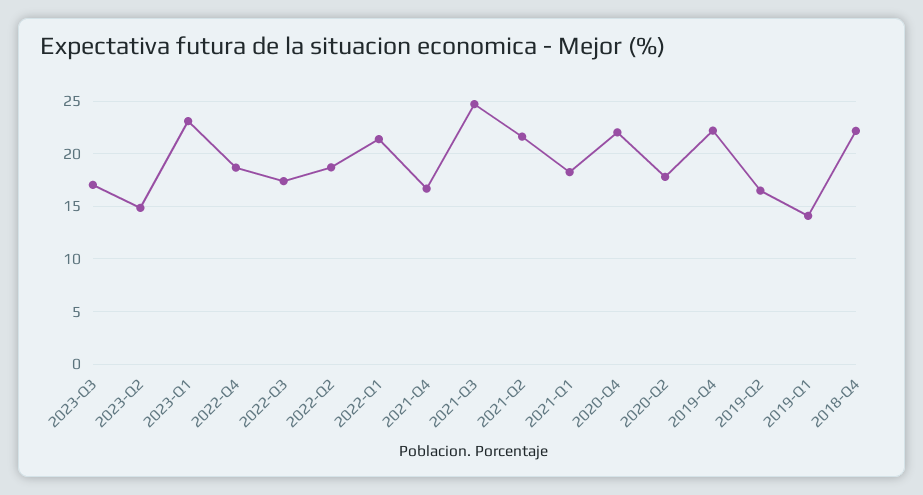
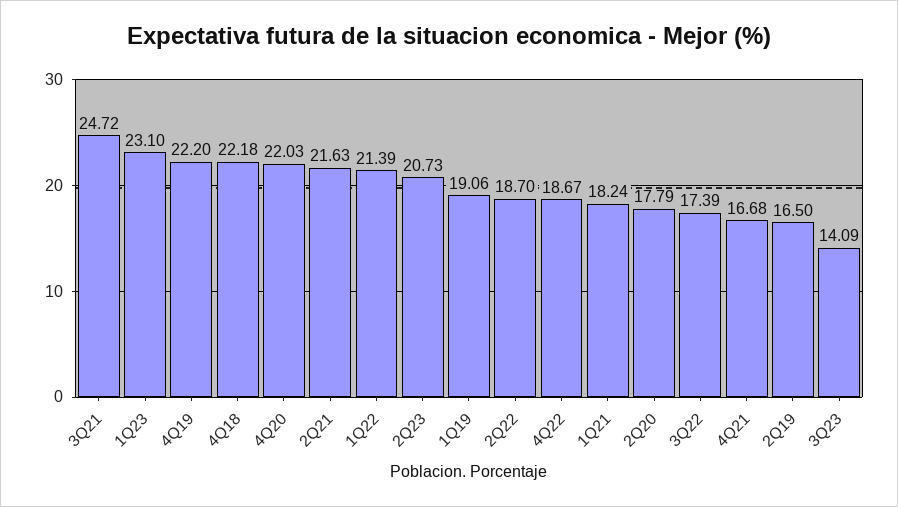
2023-Q3: 17 -> 14.09
2023-Q2: 15 -> 20.73
2019-Q1: 14 -> 19.06

